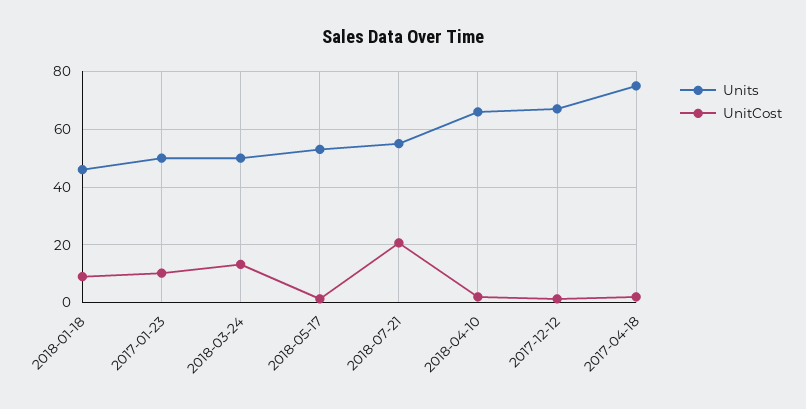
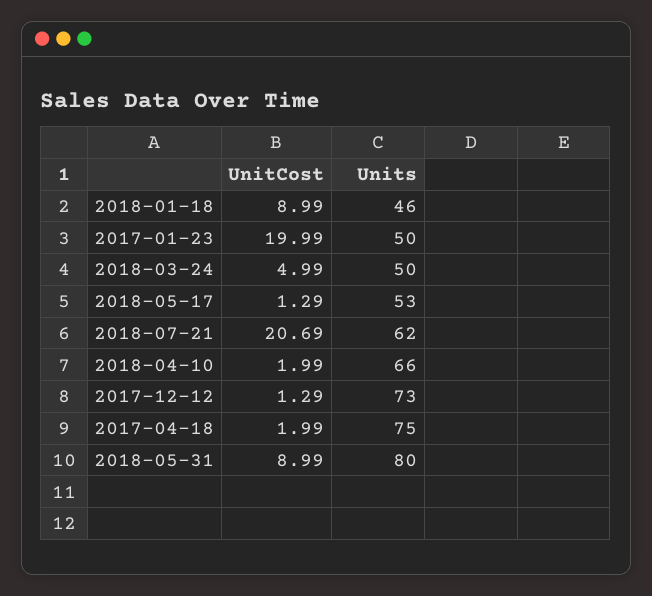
UnitCost, 2017-01-23: 10 -> 19.99
UnitCost, 2018-03-24: 12.5 -> 4.99
Units, 2018-07-21: 55 -> 62
Units, 2017-12-12: 67.5 -> 73
UnitCost, 2018-05-31: none -> 8.99
Units, 2018-05-31: none -> 80

